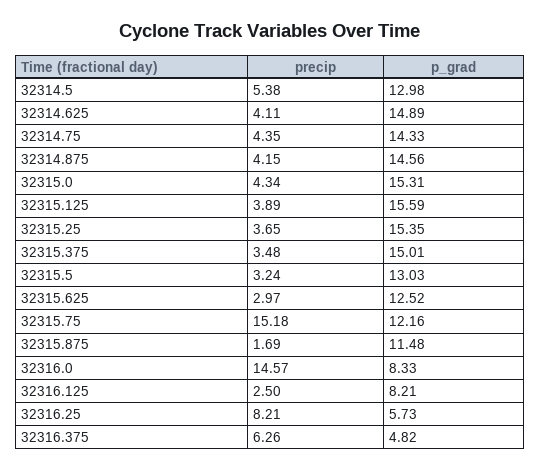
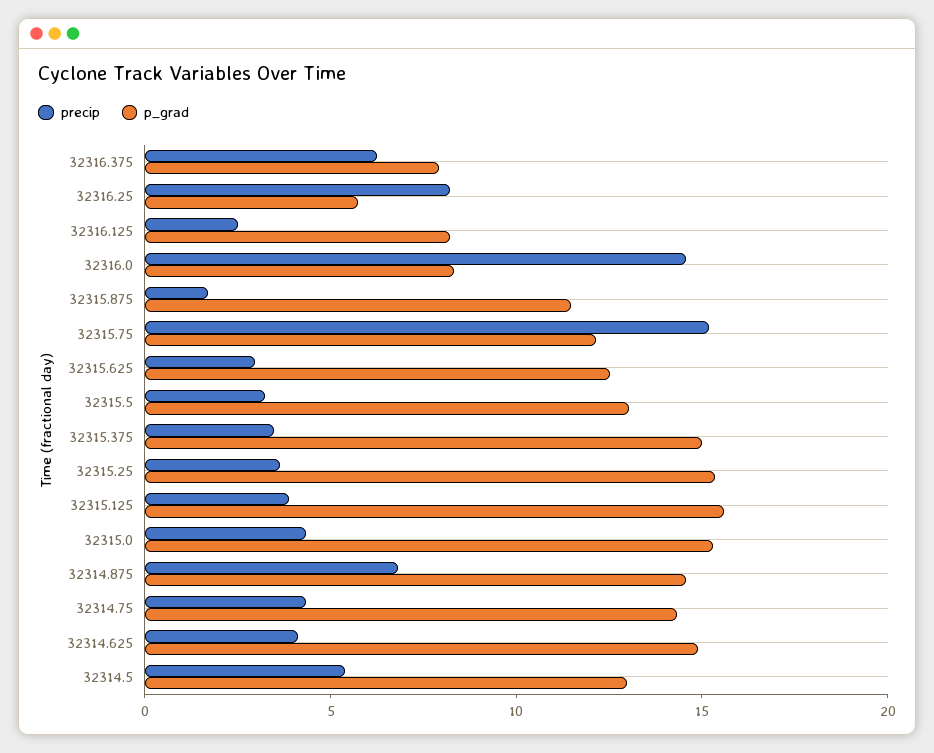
precip, 32314.875: 4.15 -> 7
p_grad, 32316.375: 4.82 -> 8

